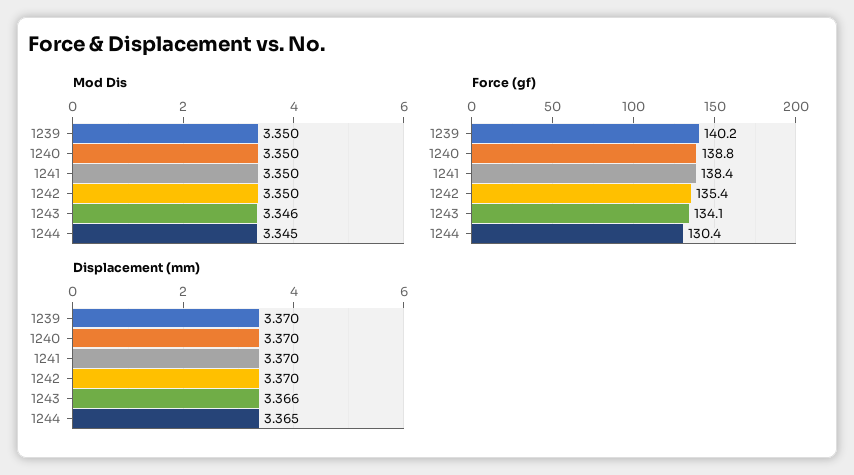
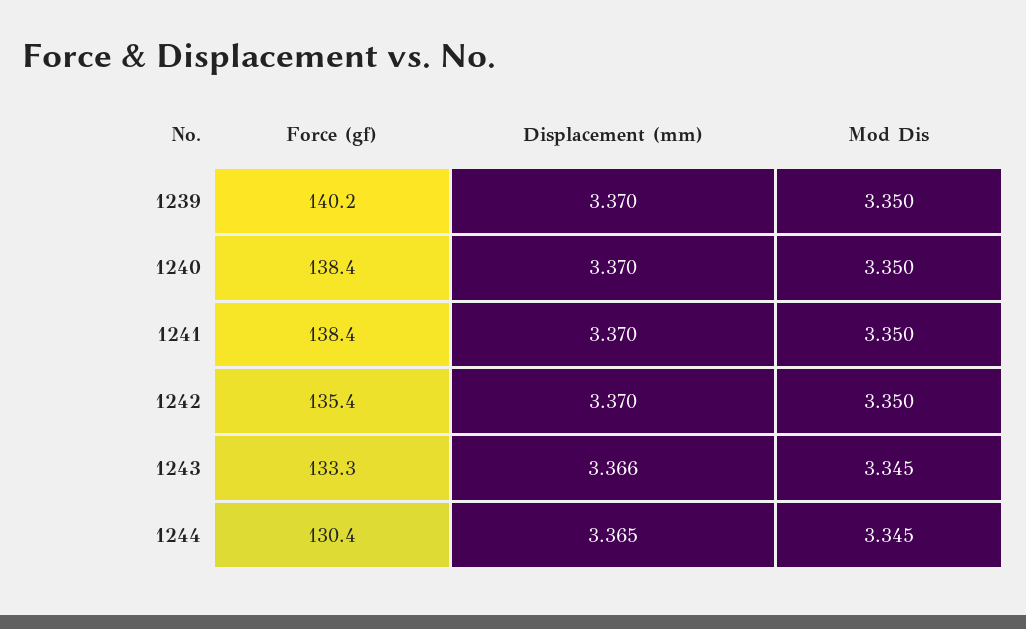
Mod Dis, 1243: 3.346 -> 3.345
Force (gf), 1240: 138.8 -> 138.4
Force (gf), 1243: 134.1 -> 133.3

